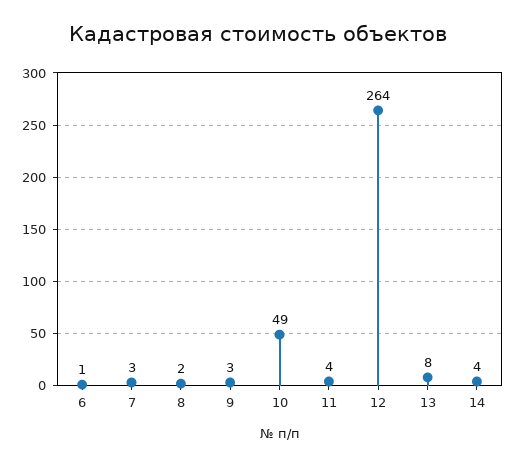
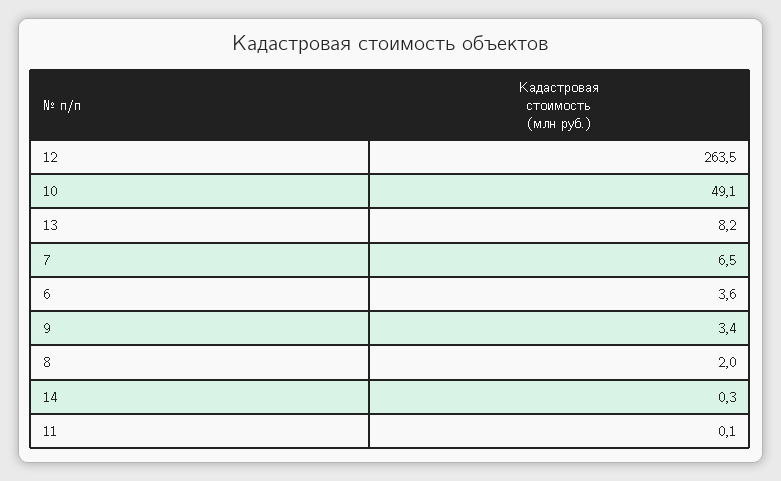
6: 1 -> 3.6
7: 3 -> 6.5
11: 4 -> 0.1
14: 4 -> 0.3

